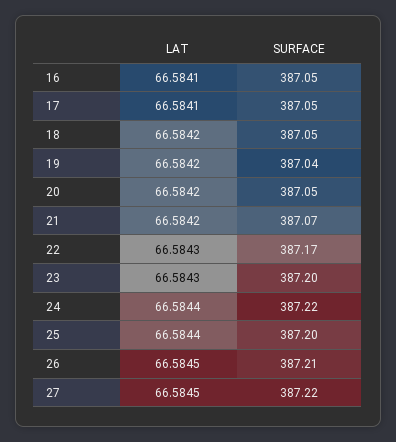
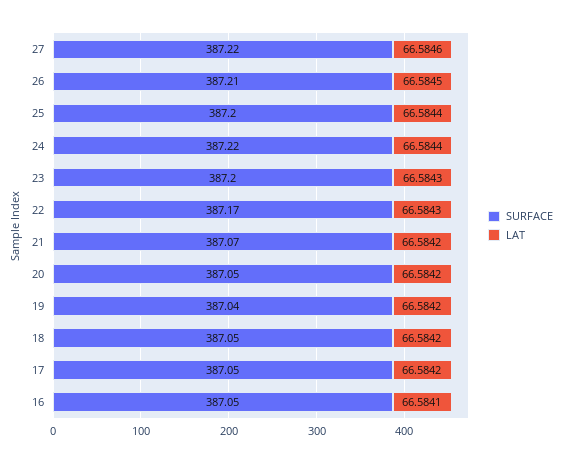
LAT, 17: 66.5841 -> 66.5842
LAT, 27: 66.5845 -> 66.5846

